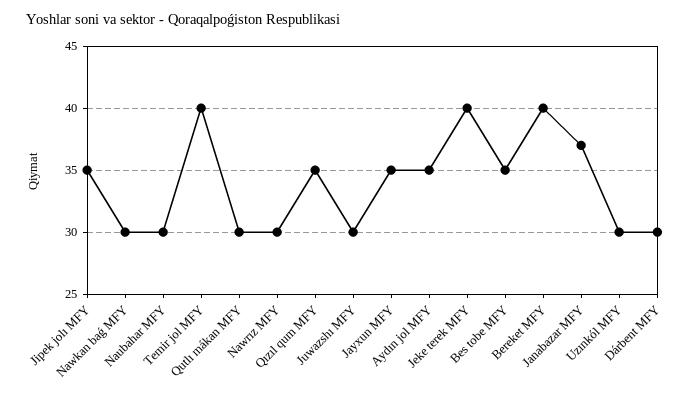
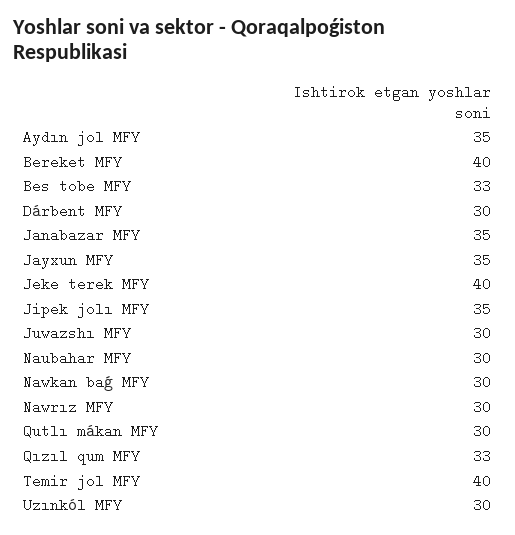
Qızıl qum MFY: 35 -> 33
Bes tobe MFY: 35 -> 33
Janabazar MFY: 37 -> 35

